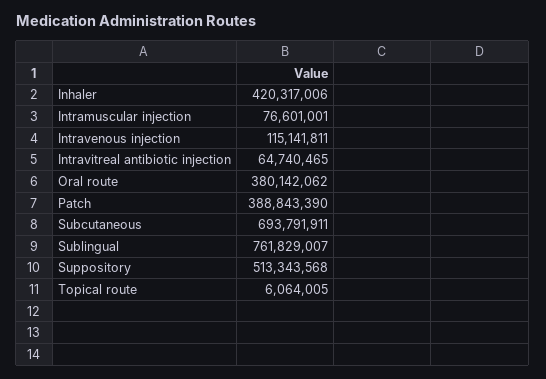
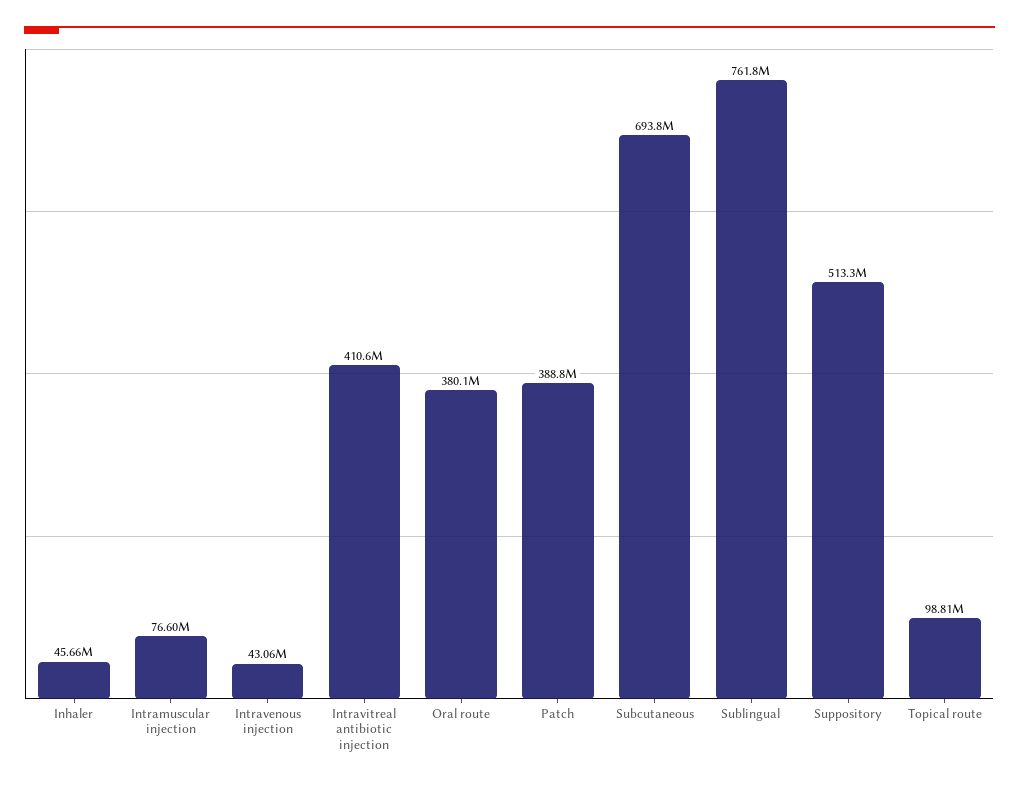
Inhaler: 420317006 -> 45660000
Intravenous injection: 115141811 -> 43060000
Intravitreal antibiotic injection: 64740465 -> 410600000
Topical route: 6064005 -> 98810000

